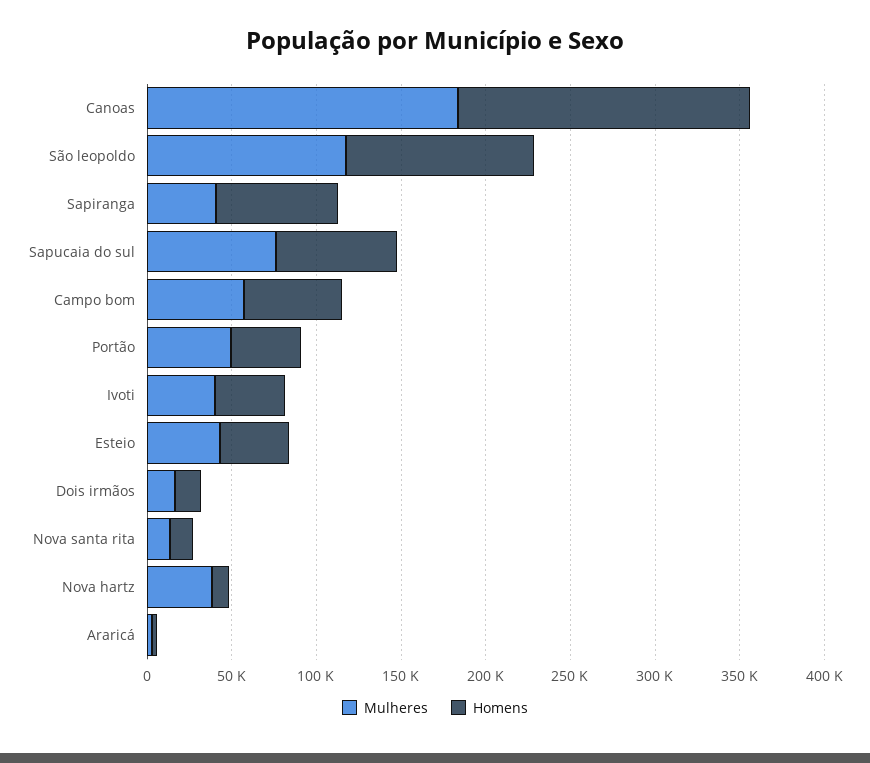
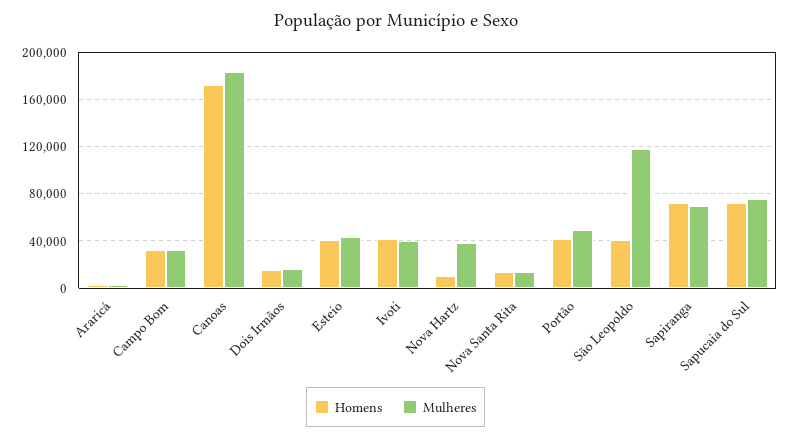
Homens, São leopoldo: 110000 -> 40000
Mulheres, Sapiranga: 40000 -> 70000
Mulheres, Campo bom: 60000 -> 30000
Homens, Campo bom: 60000 -> 30000

